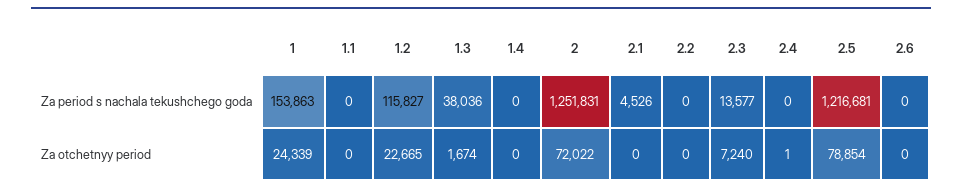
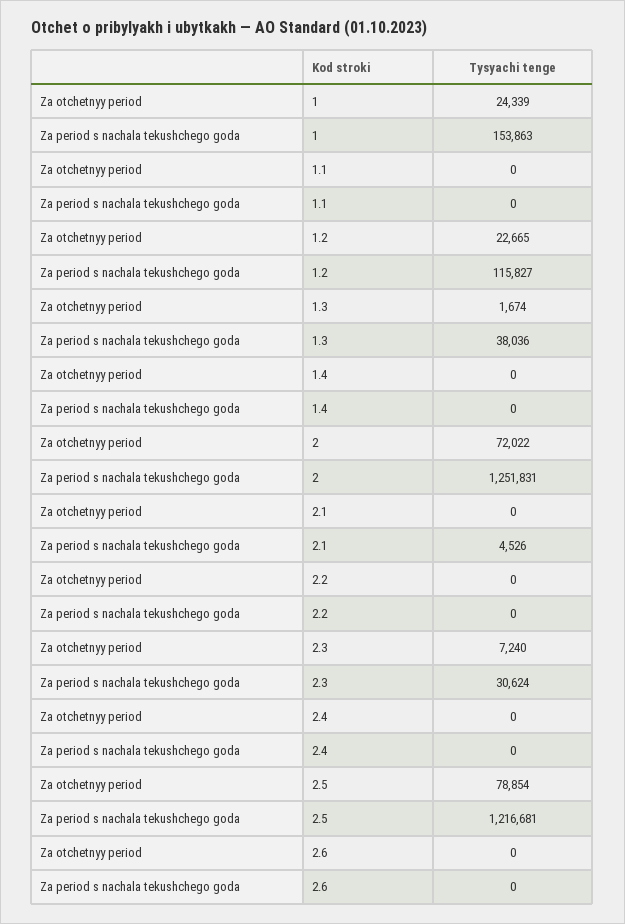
2.3, Za period s nachala tekushchego goda: 13577 -> 30624
2.4, Za otchetnyy period: 1 -> 0

